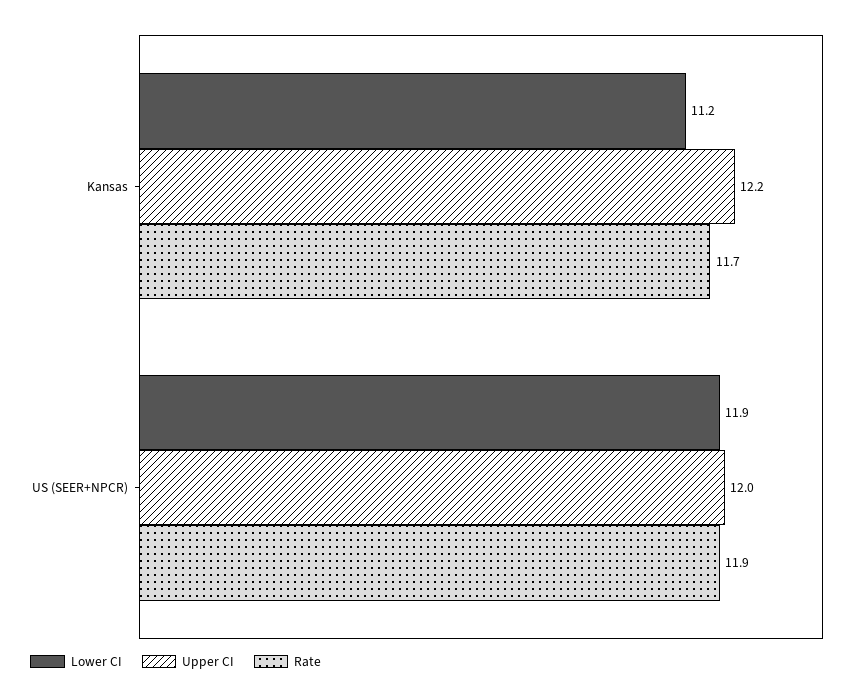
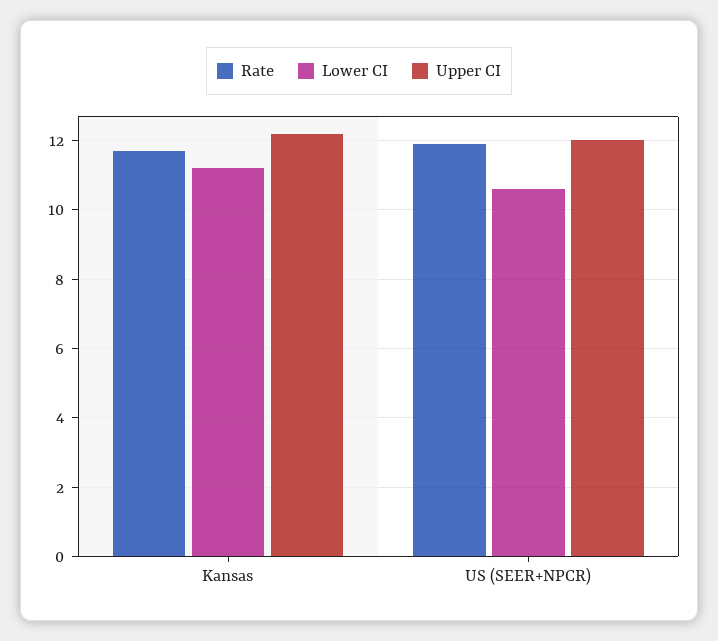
Lower CI, US (SEER+NPCR): 11.9 -> 10.5

